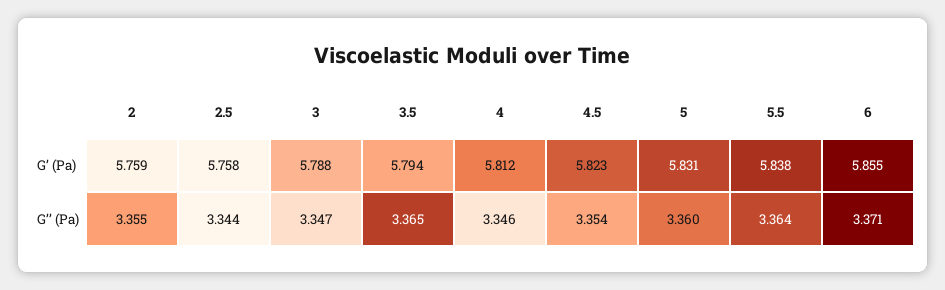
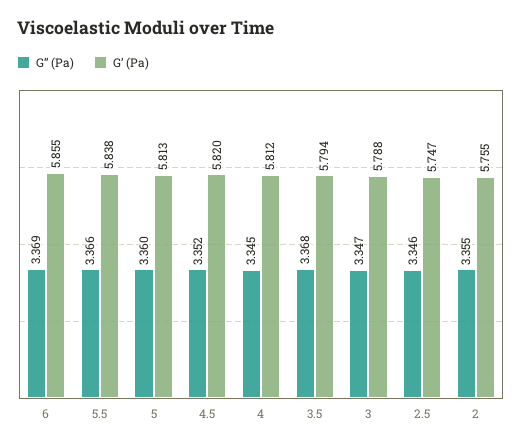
G’ (Pa), 2: 5.759 -> 5.755
G’ (Pa), 2.5: 5.758 -> 5.747
G’ (Pa), 4.5: 5.823 -> 5.82
G’ (Pa), 5: 5.831 -> 5.813
G’’ (Pa), 2.5: 3.344 -> 3.346
G’’ (Pa), 3.5: 3.365 -> 3.368
G’’ (Pa), 4: 3.346 -> 3.345
G’’ (Pa), 4.5: 3.354 -> 3.352
G’’ (Pa), 5.5: 3.364 -> 3.366
G’’ (Pa), 6: 3.371 -> 3.369

